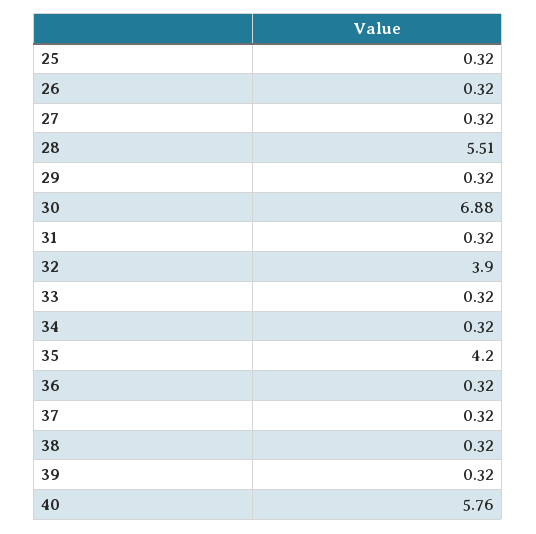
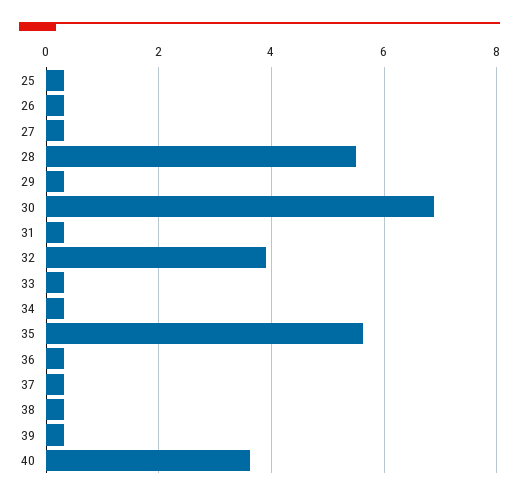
35: 4.2 -> 5.6
40: 5.76 -> 3.6

